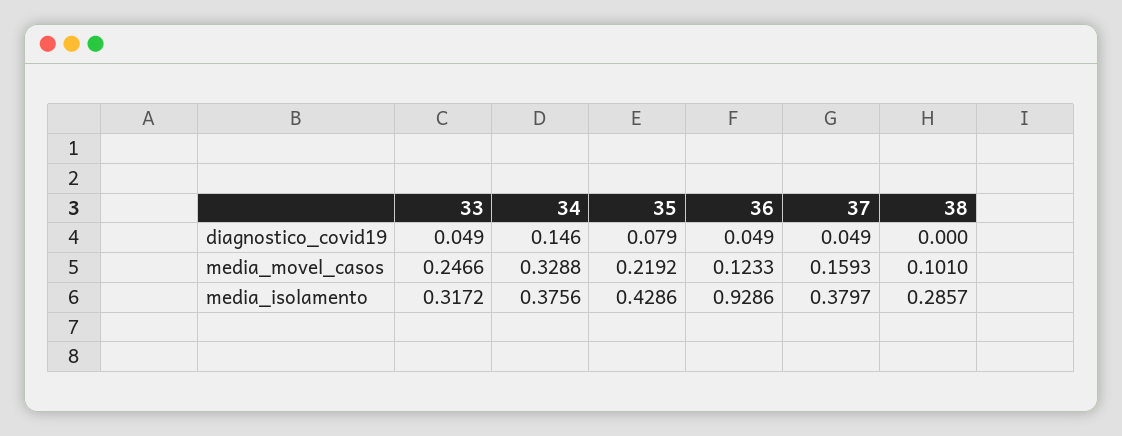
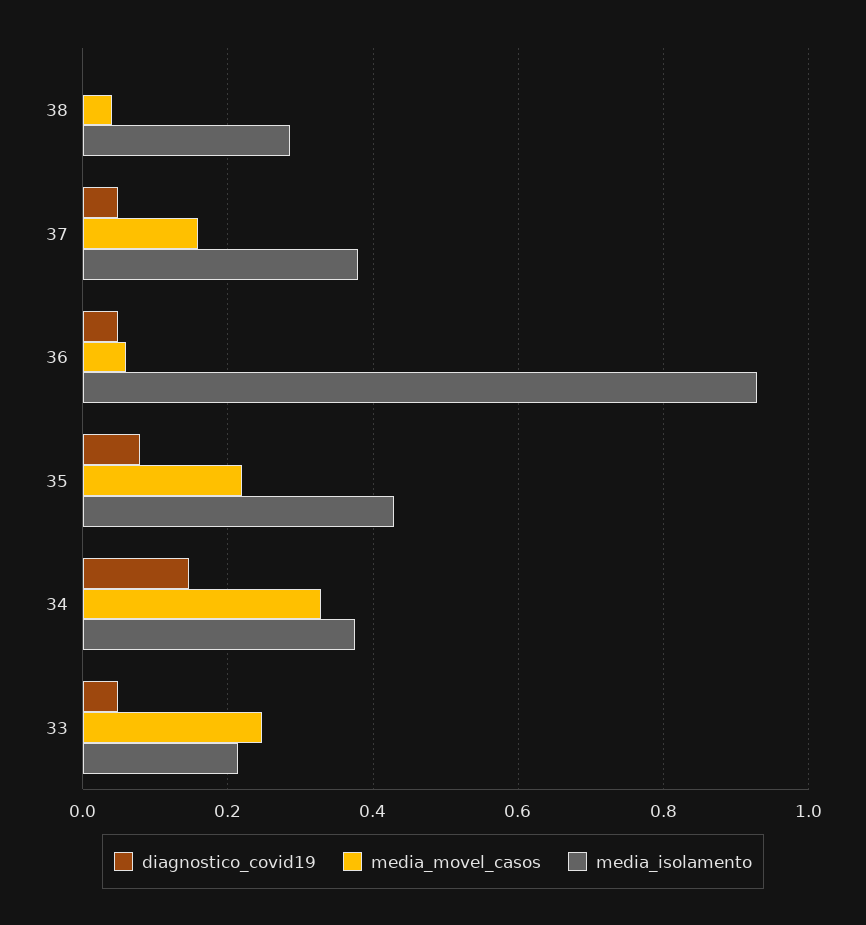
media_movel_casos, 36: 0.1233 -> 0.06
media_movel_casos, 38: 0.101 -> 0.04
media_isolamento, 33: 0.3172 -> 0.22

